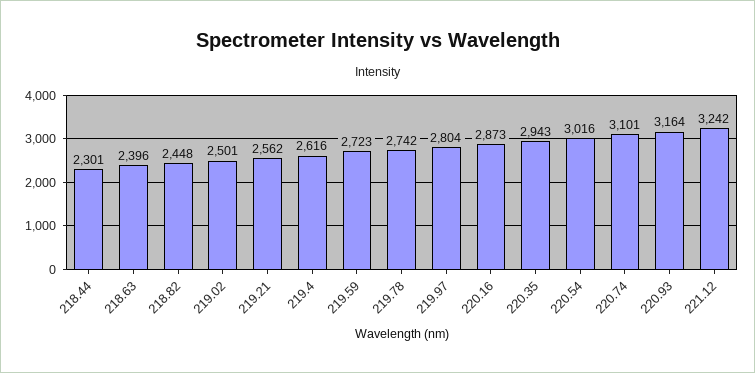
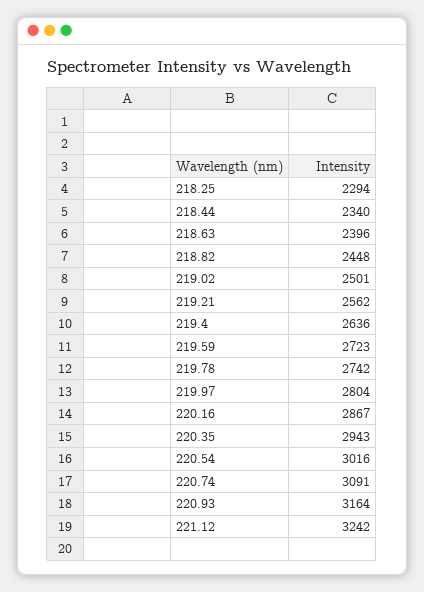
218.44: 2301 -> 2340
219.4: 2616 -> 2636
220.16: 2873 -> 2867
220.74: 3101 -> 3091
218.25: none -> 2294

